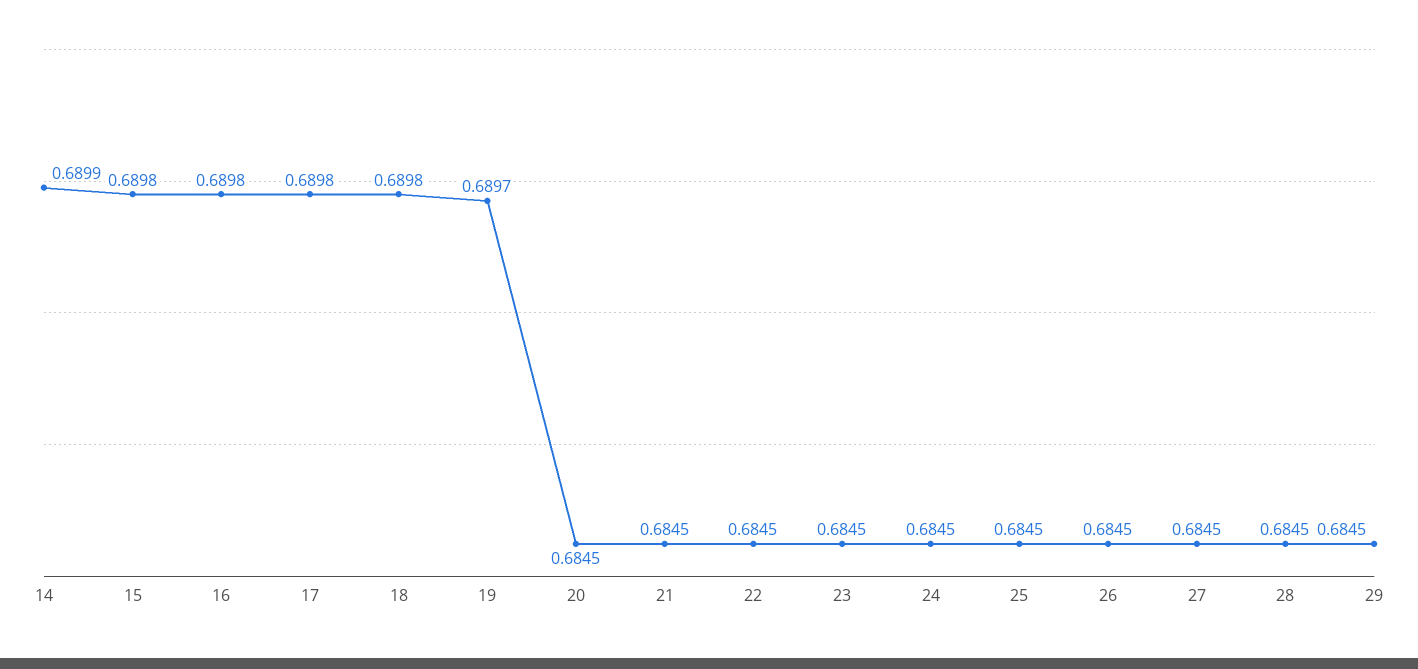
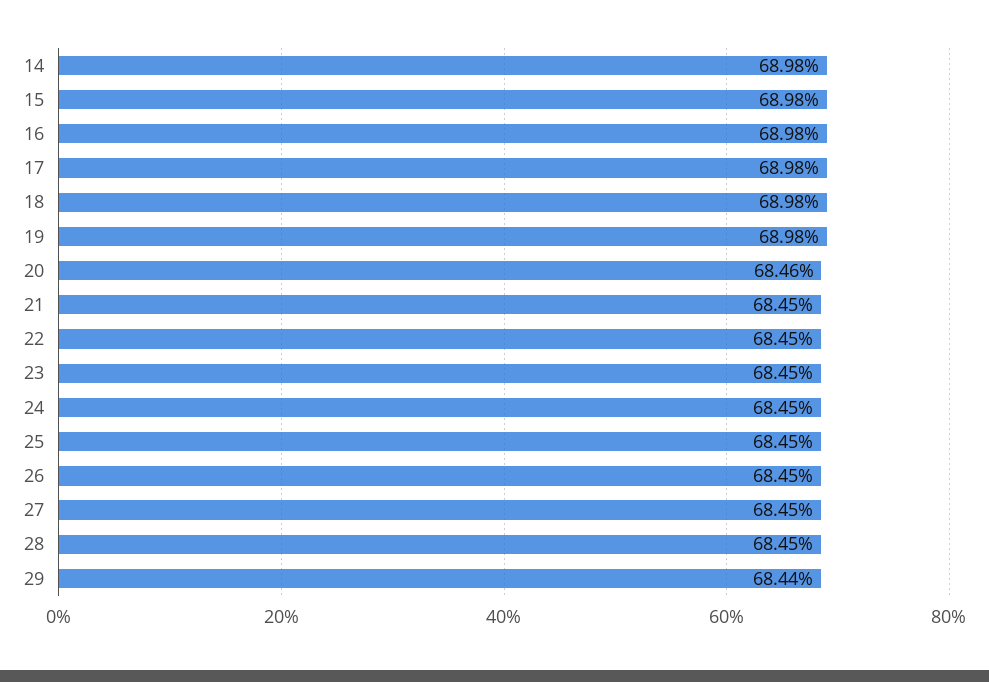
14: 0.6899 -> 0.6898
19: 0.6897 -> 0.6898
20: 0.6845 -> 0.6846
29: 0.6845 -> 0.6844

